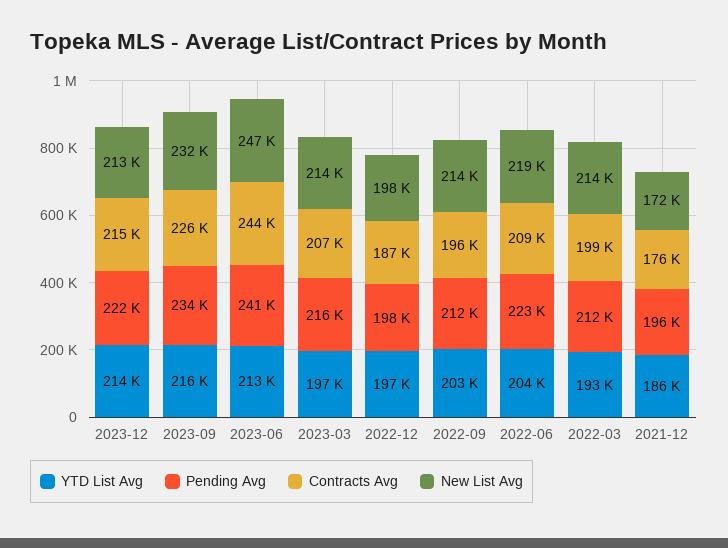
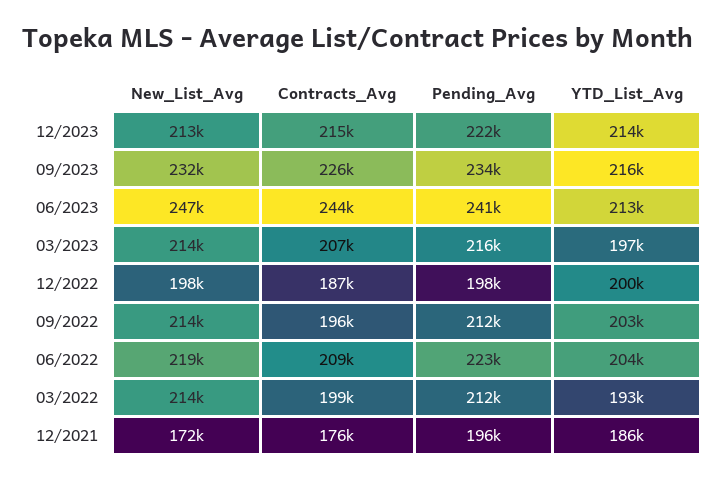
YTD List Avg, 2022-12: 197000 -> 200000

